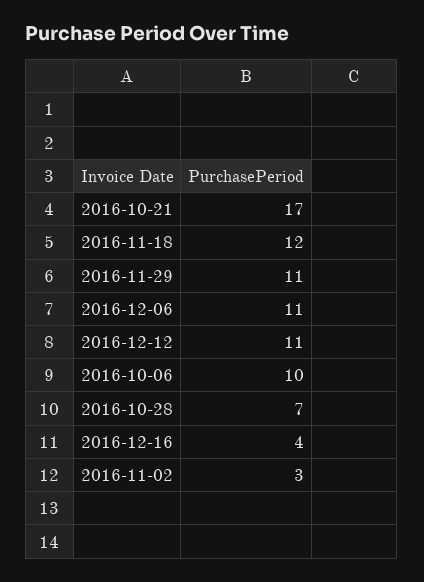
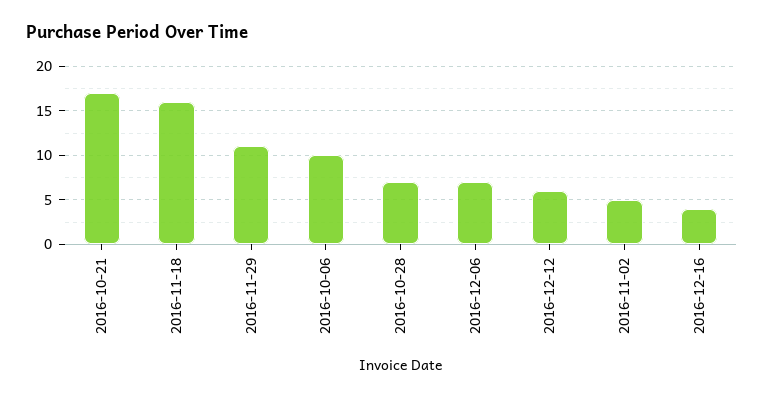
2016-11-18: 12 -> 16
2016-12-06: 11 -> 7
2016-12-12: 11 -> 6
2016-11-02: 3 -> 5

